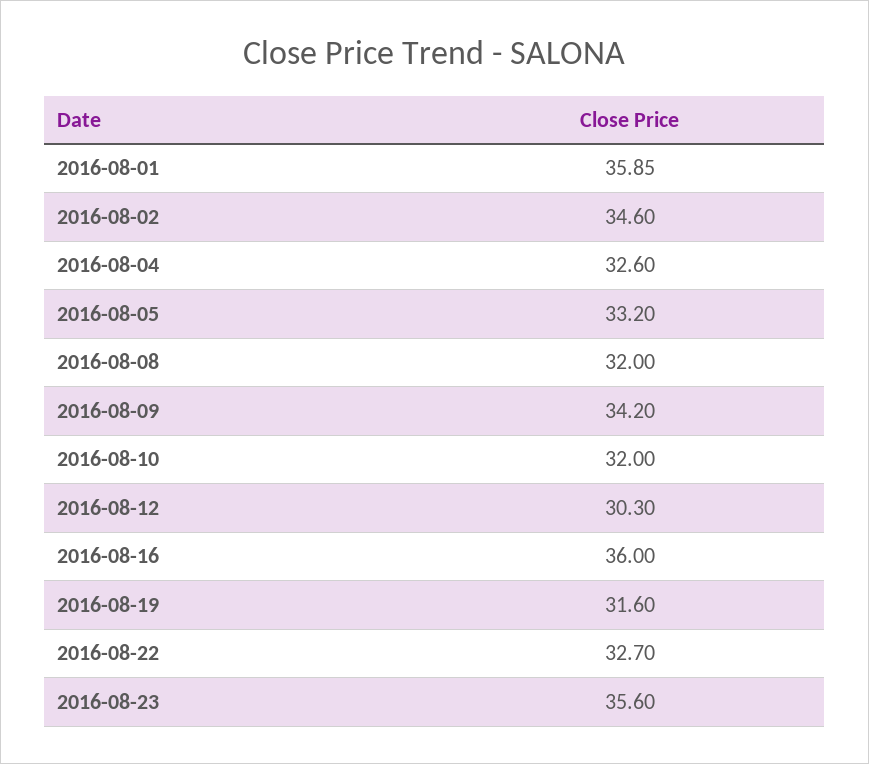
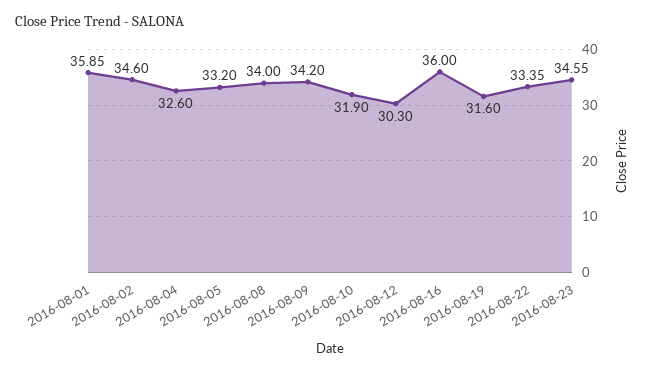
2016-08-08: 32 -> 34
2016-08-10: 32 -> 31.9
2016-08-22: 32.7 -> 33.35
2016-08-23: 35.6 -> 34.55

